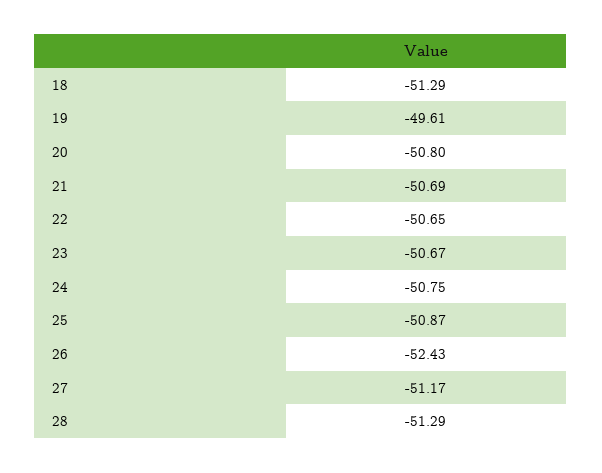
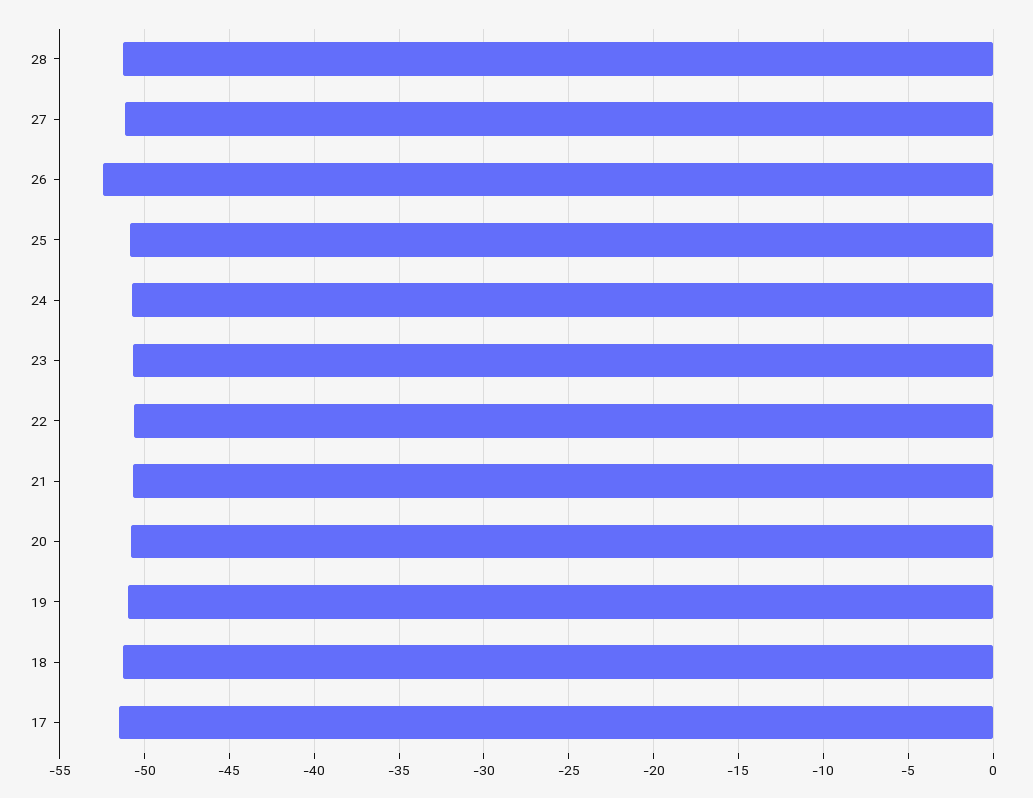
19: -49.61 -> -51
17: none -> -51.5

